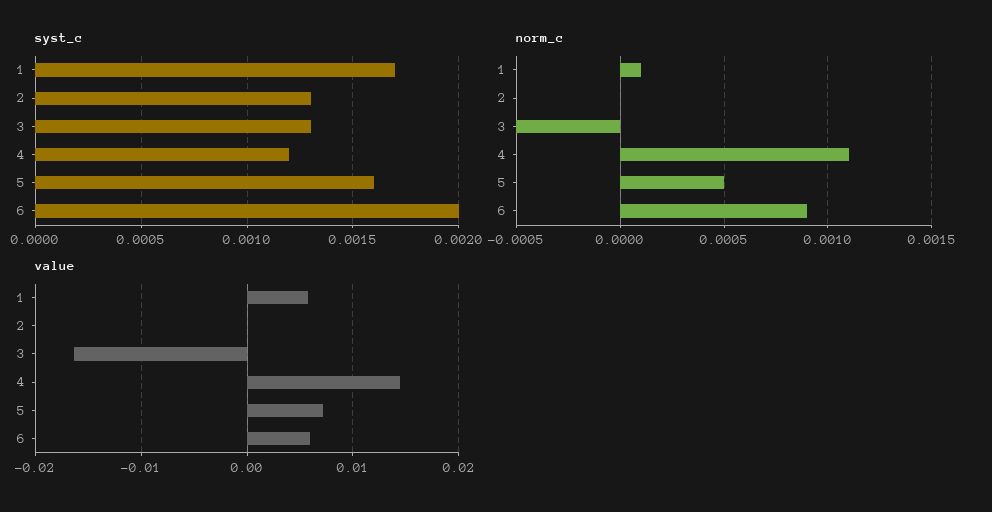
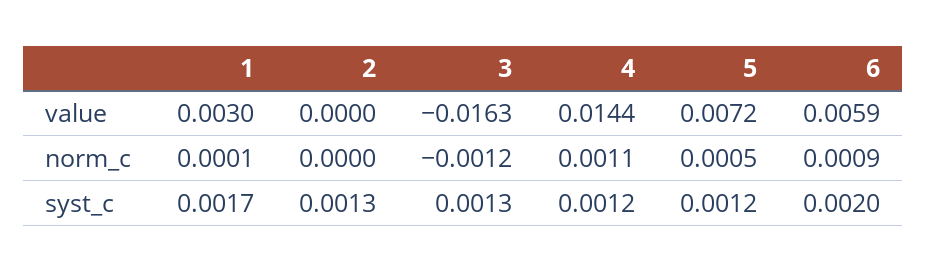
syst_c, 5: 0.0016 -> 0.0012
norm_c, 3: -0.0005 -> -0.0012
value, 1: 0.006 -> 0.003

